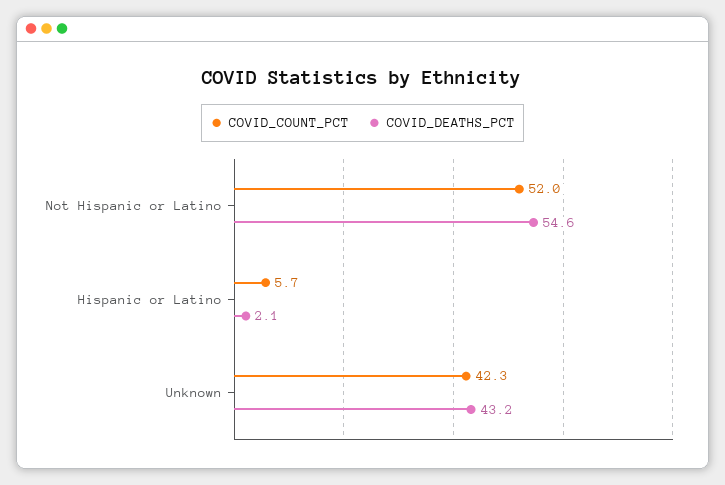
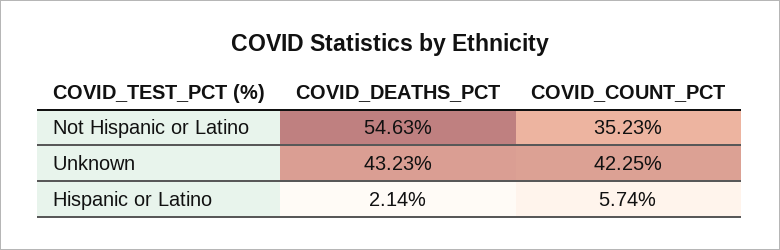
COVID_COUNT_PCT, Not Hispanic or Latino: 52 -> 35.23

